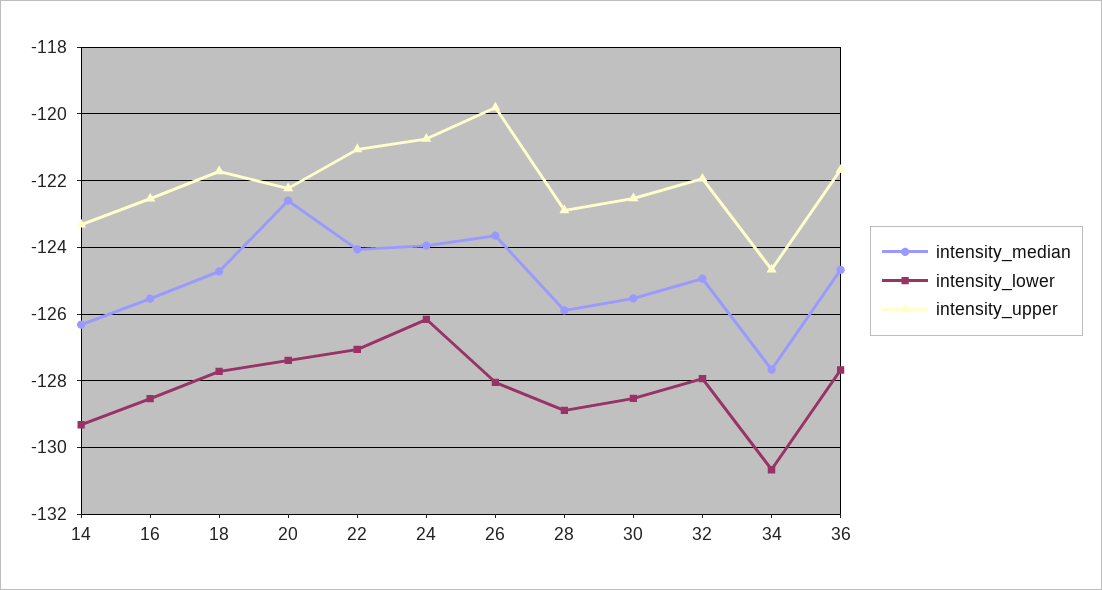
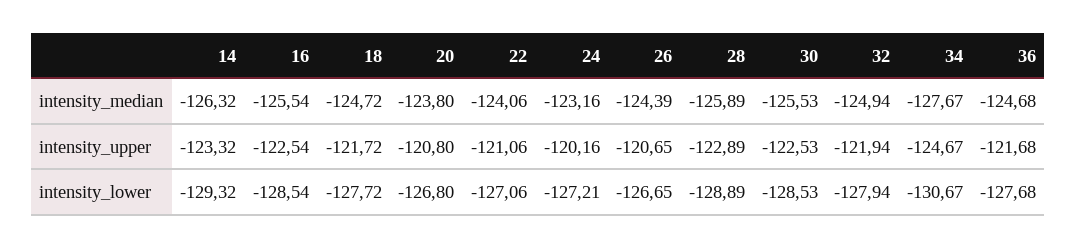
intensity_median, 20: -122.6 -> -123.8
intensity_lower, 20: -127.4 -> -126.8
intensity_upper, 20: -122.2 -> -120.8
intensity_median, 24: -124 -> -123.16
intensity_lower, 24: -126.2 -> -127.21
intensity_upper, 24: -120.8 -> -120.16
intensity_median, 26: -123.6 -> -124.39
intensity_lower, 26: -128 -> -126.65
intensity_upper, 26: -119.8 -> -120.65

